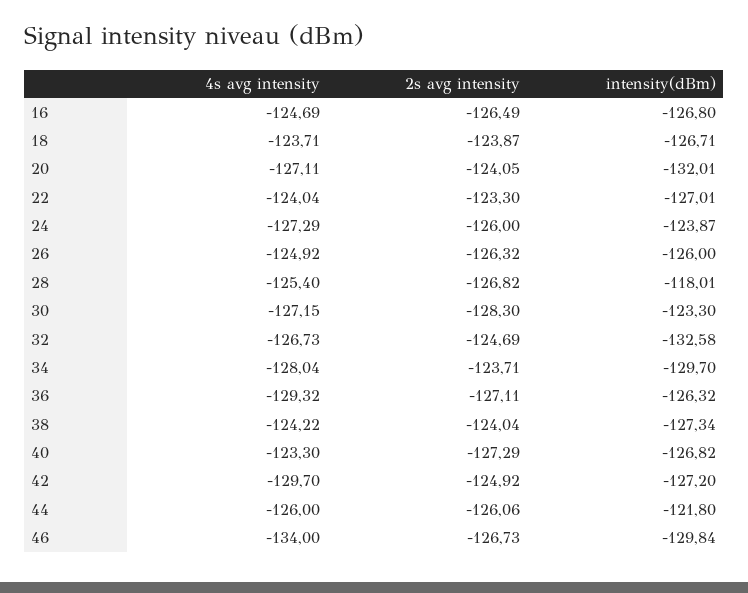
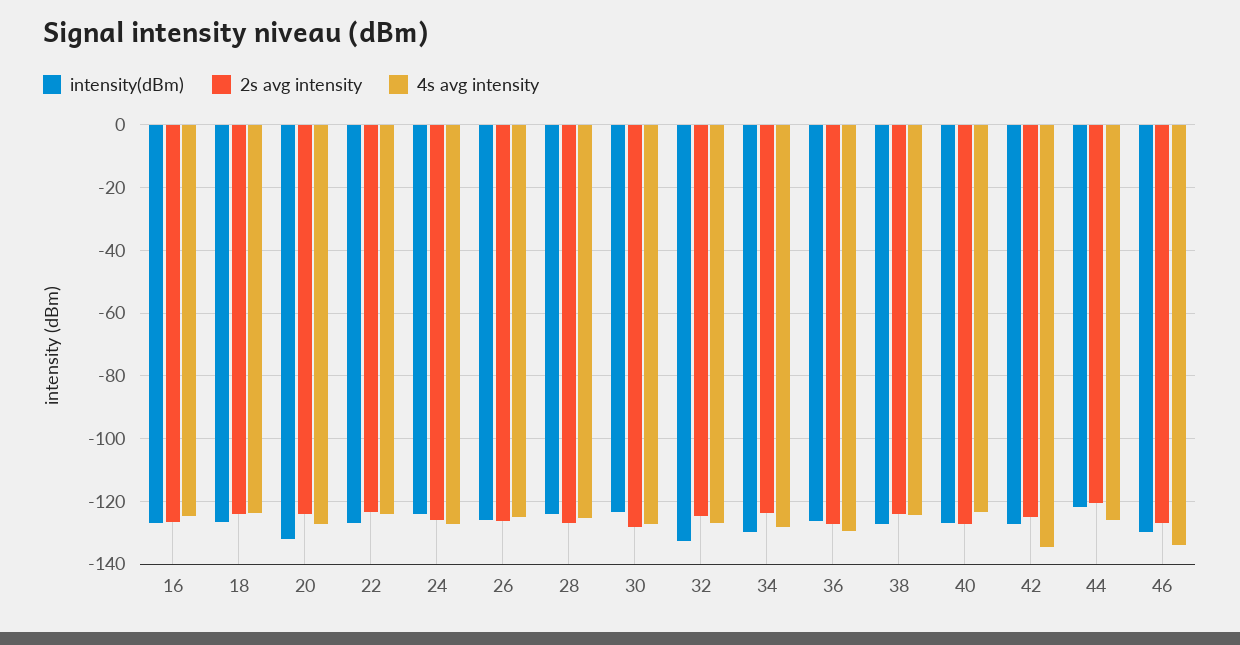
intensity(dBm), 28: -118.01 -> -124
4s avg intensity, 42: -129.7 -> -134
2s avg intensity, 44: -126.06 -> -120

